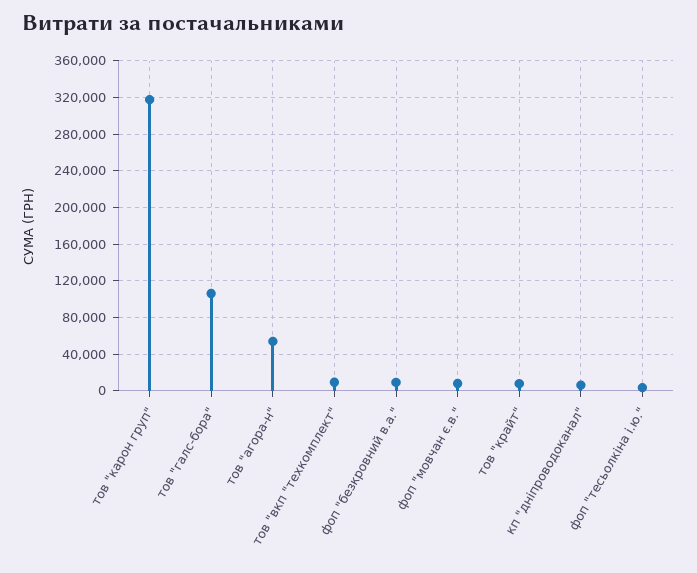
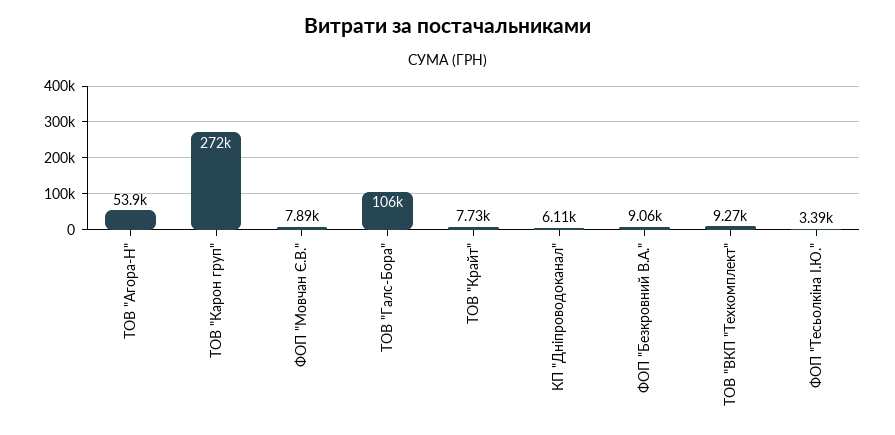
тов "карон груп": 320000 -> 272000

